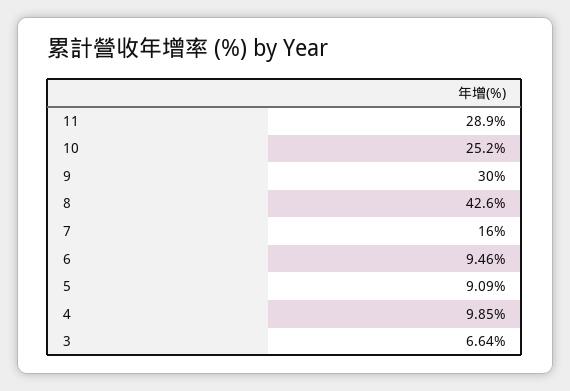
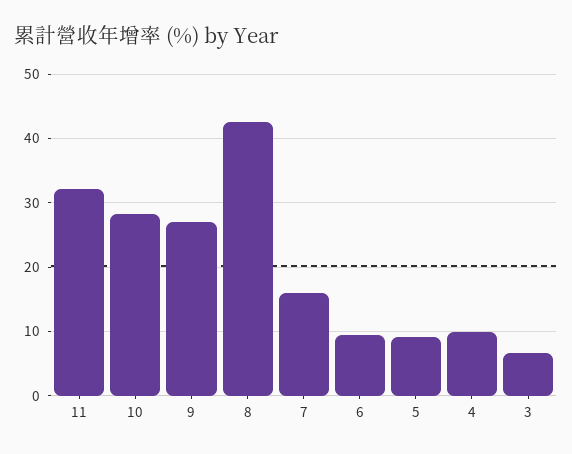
11: 28.9 -> 32
10: 25.2 -> 28
9: 30 -> 27

